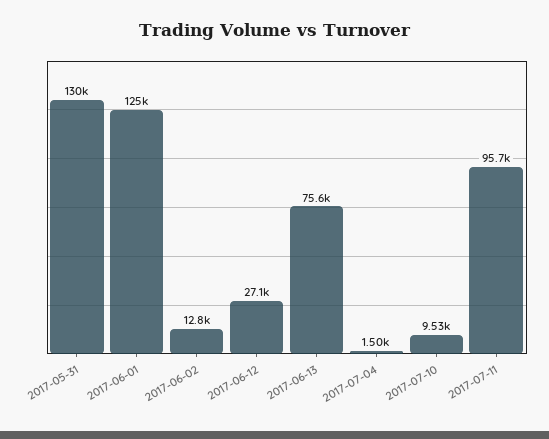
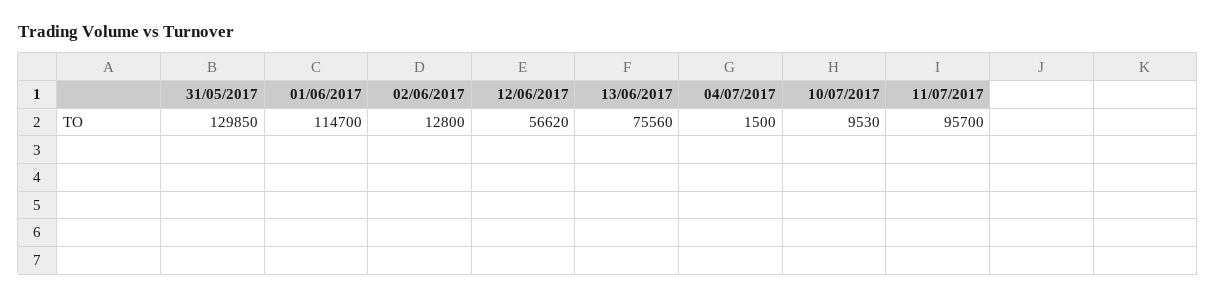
2017-06-01: 125000 -> 114700
2017-06-12: 27100 -> 56620

